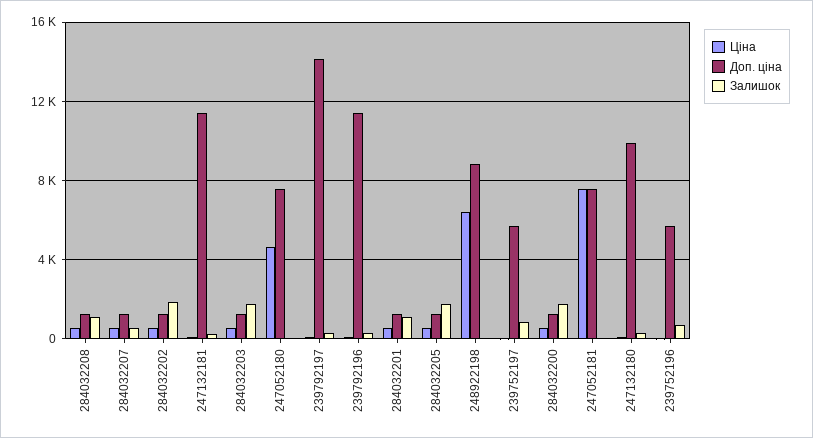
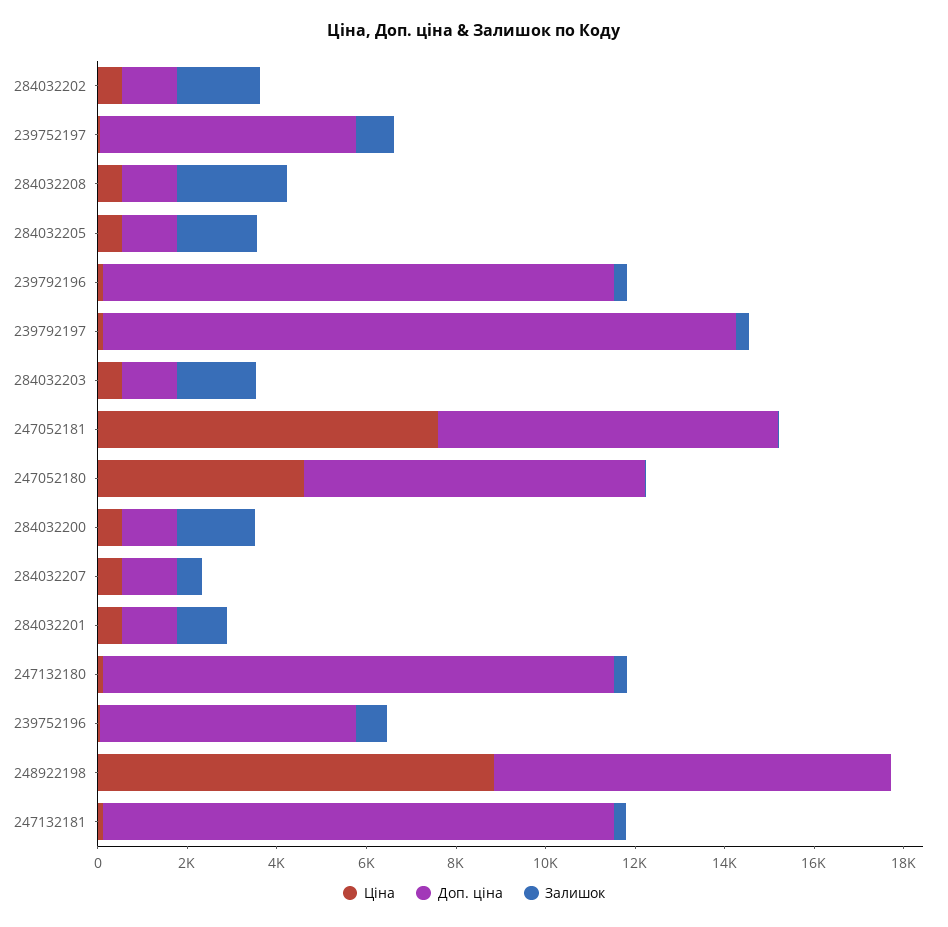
Залишок, 284032208: 1000 -> 2500
Ціна, 248922198: 6500 -> 9000
Доп. ціна, 247132180: 10000 -> 11500

